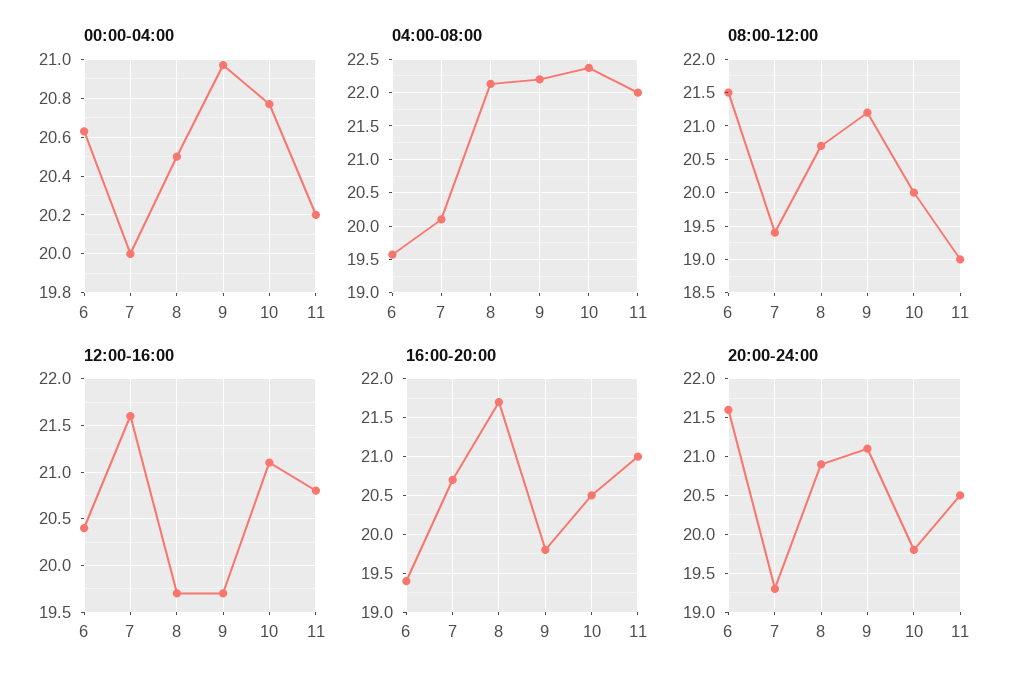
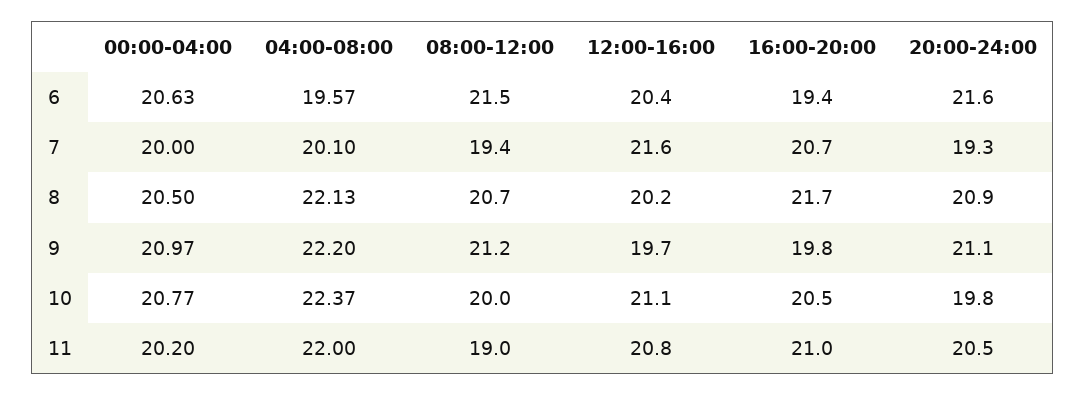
12:00-16:00, 8: 19.7 -> 20.2

